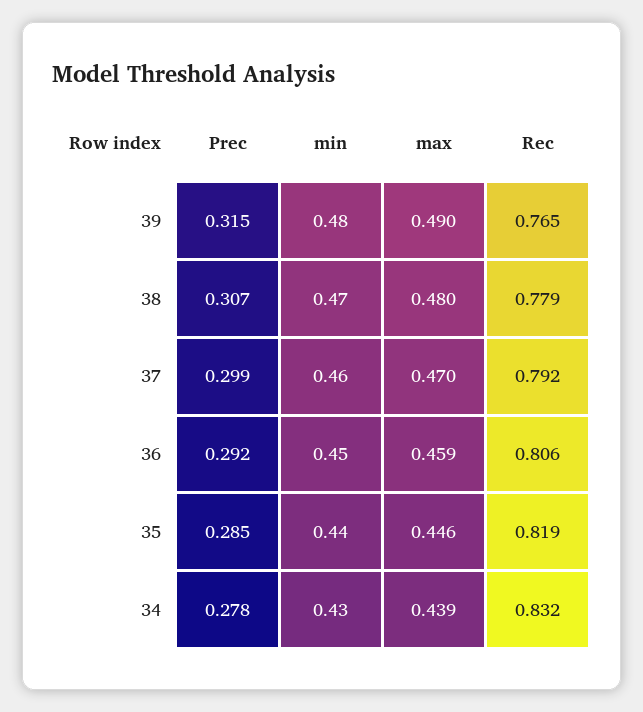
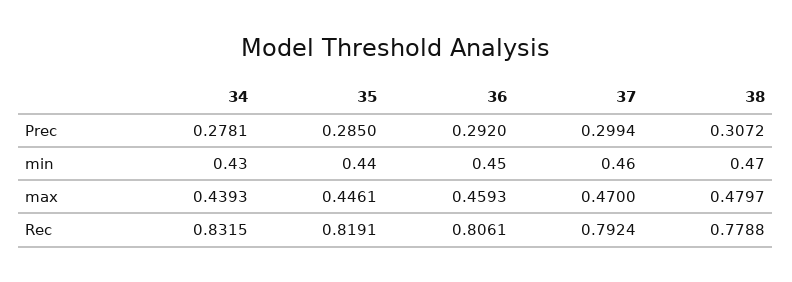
Prec, 39: 0.315 -> none
min, 39: 0.48 -> none
max, 39: 0.49 -> none
Rec, 39: 0.765 -> none

